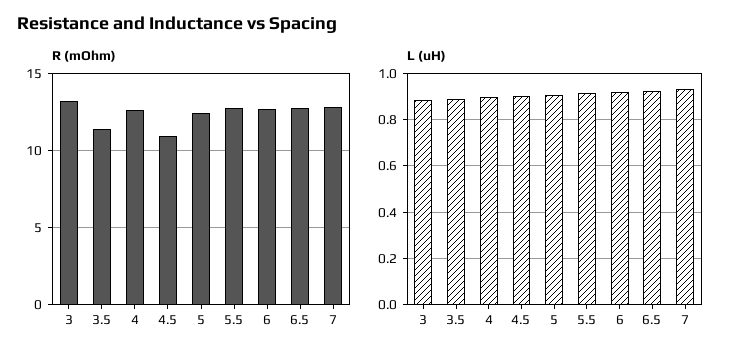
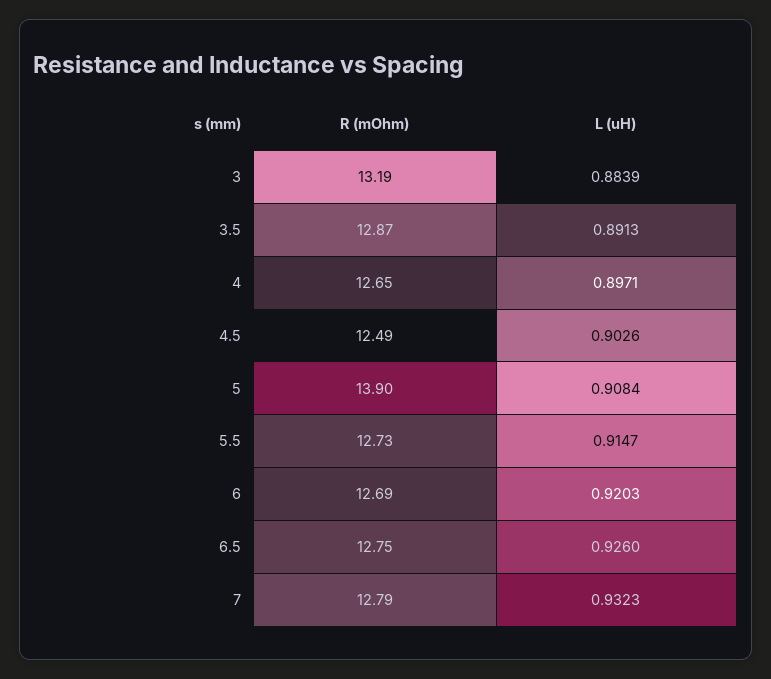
R (mOhm), 3.5: 11.5 -> 12.87
R (mOhm), 4.5: 11 -> 12.49
R (mOhm), 5: 12.5 -> 13.9

